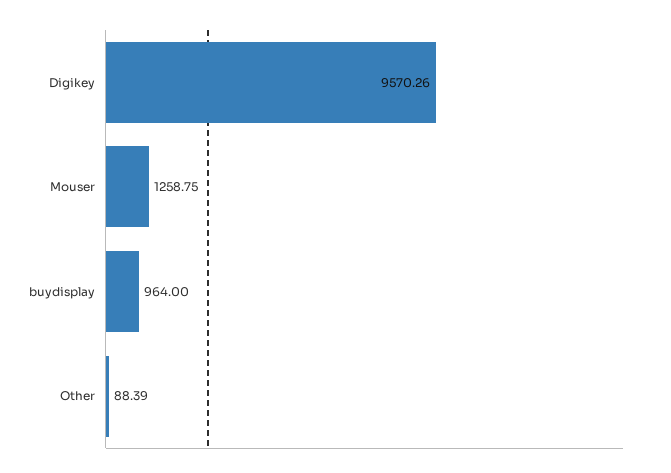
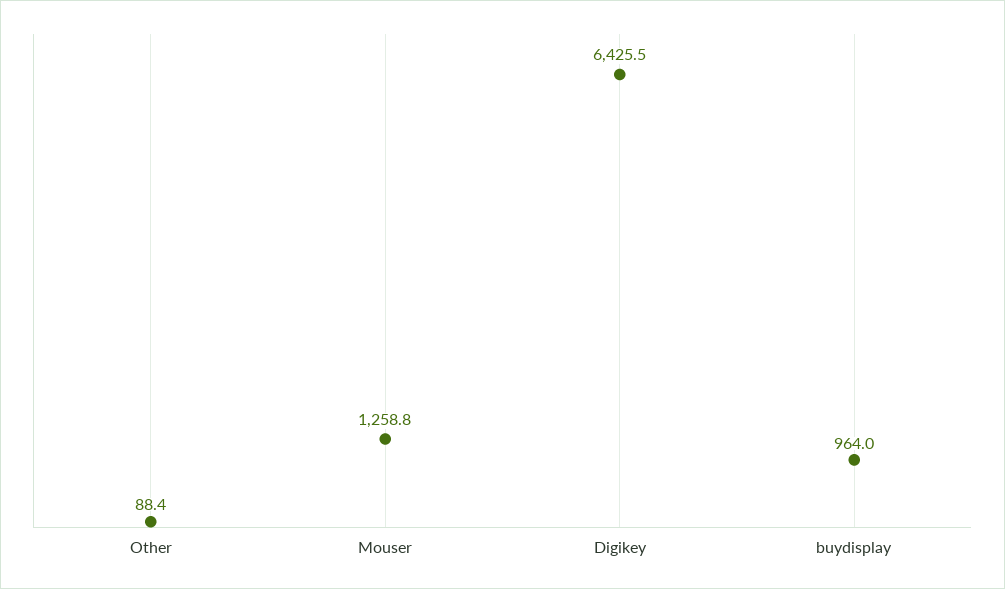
Digikey: 9570.26 -> 6425.5

